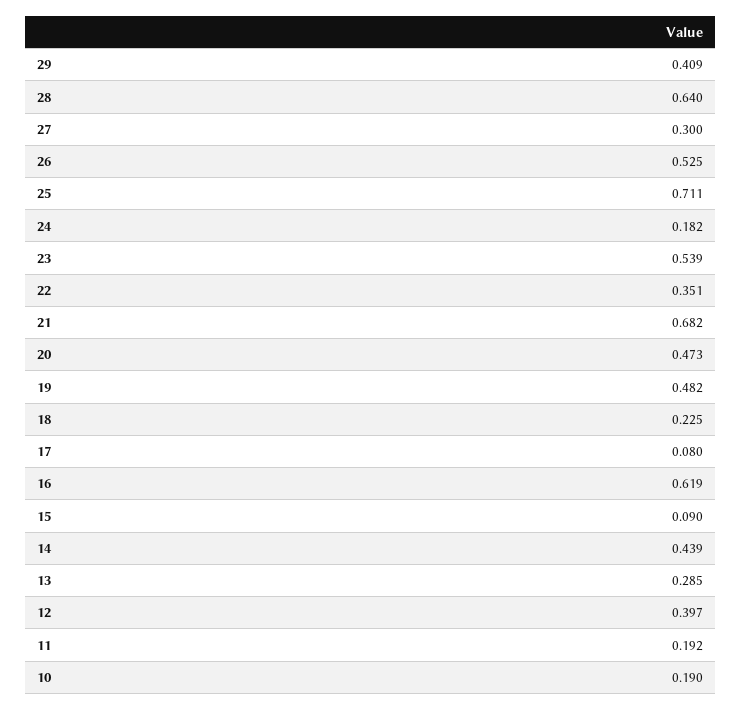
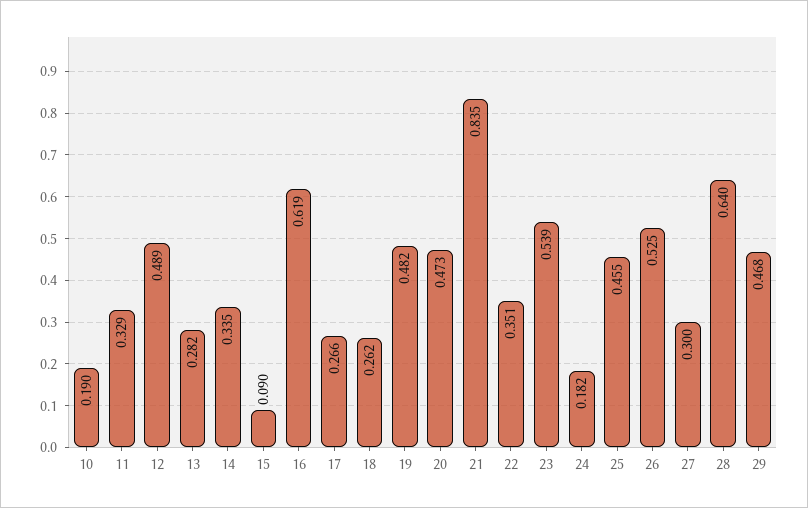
29: 0.409 -> 0.468
25: 0.711 -> 0.455
21: 0.682 -> 0.835
18: 0.225 -> 0.262
17: 0.08 -> 0.266
14: 0.439 -> 0.335
13: 0.285 -> 0.282
12: 0.397 -> 0.489
11: 0.192 -> 0.329

